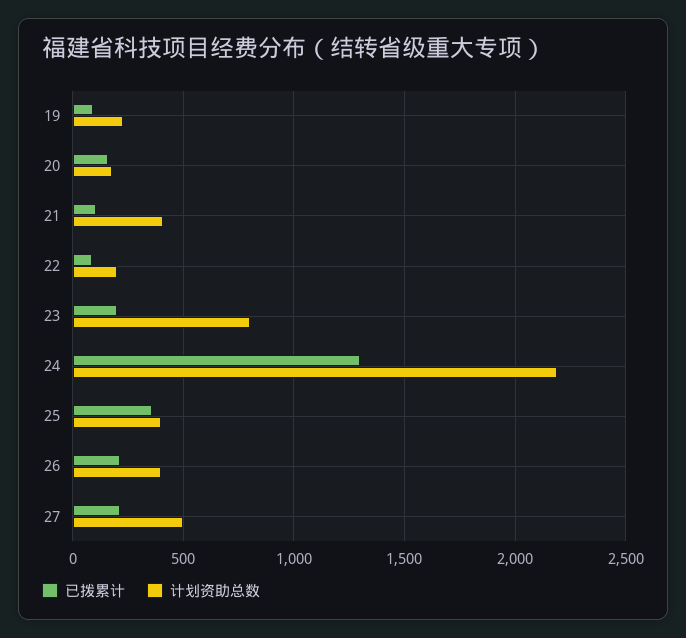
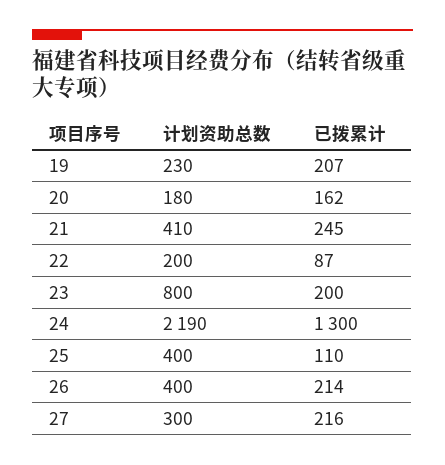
已拨累计, 19: 100 -> 207
已拨累计, 21: 100 -> 245
已拨累计, 25: 350 -> 110
计划资助总数, 27: 500 -> 300

